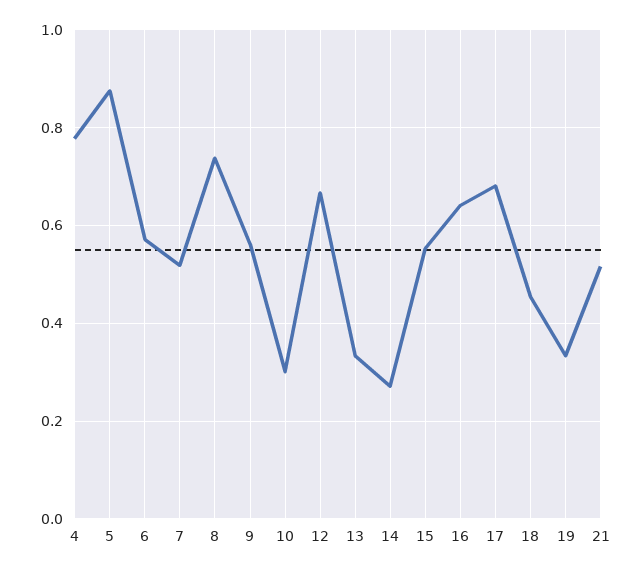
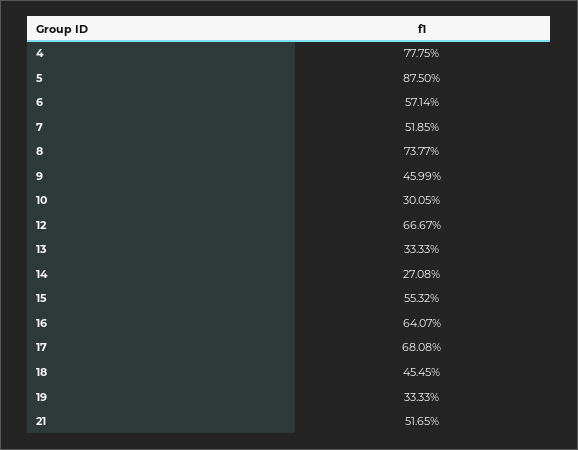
9: 0.56 -> 0.4599

